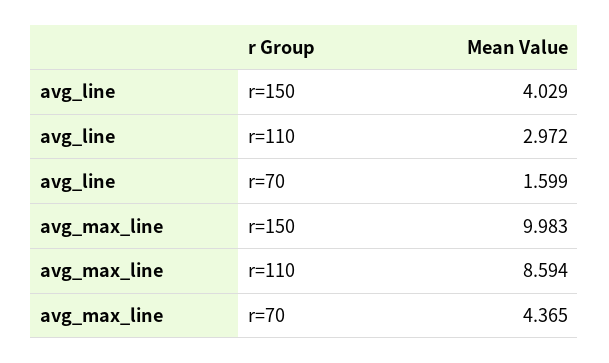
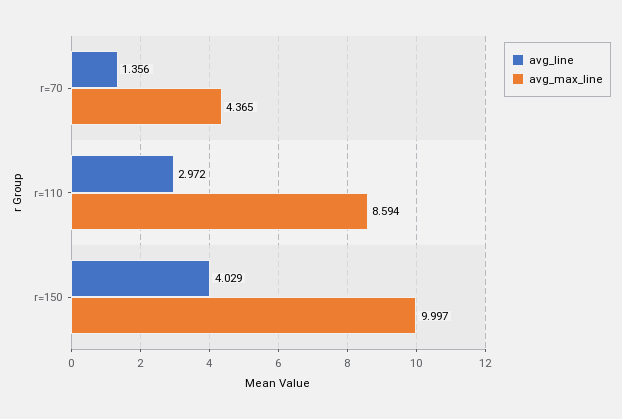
avg_line, r=70: 1.599 -> 1.356
avg_max_line, r=150: 9.983 -> 9.997

